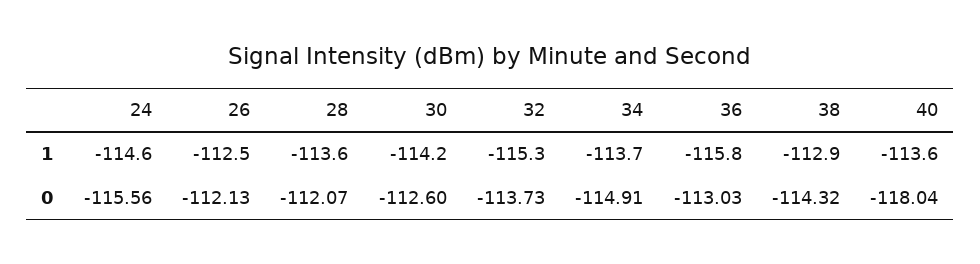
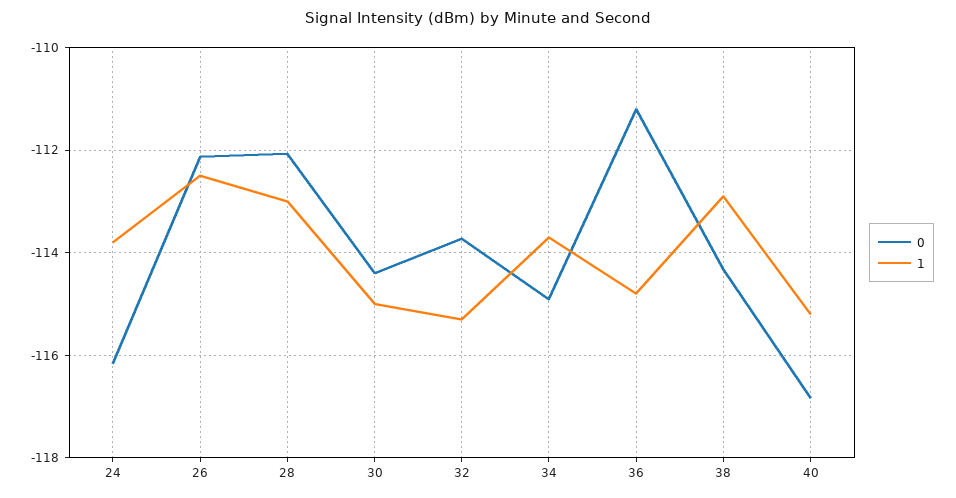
1, 24: -114.6 -> -113.8
1, 28: -113.6 -> -113
1, 30: -114.2 -> -115
1, 36: -115.8 -> -114.8
1, 40: -113.6 -> -115.2
0, 24: -115.56 -> -116.2
0, 30: -112.6 -> -114.4
0, 36: -113.03 -> -111.2
0, 40: -118.04 -> -116.8

